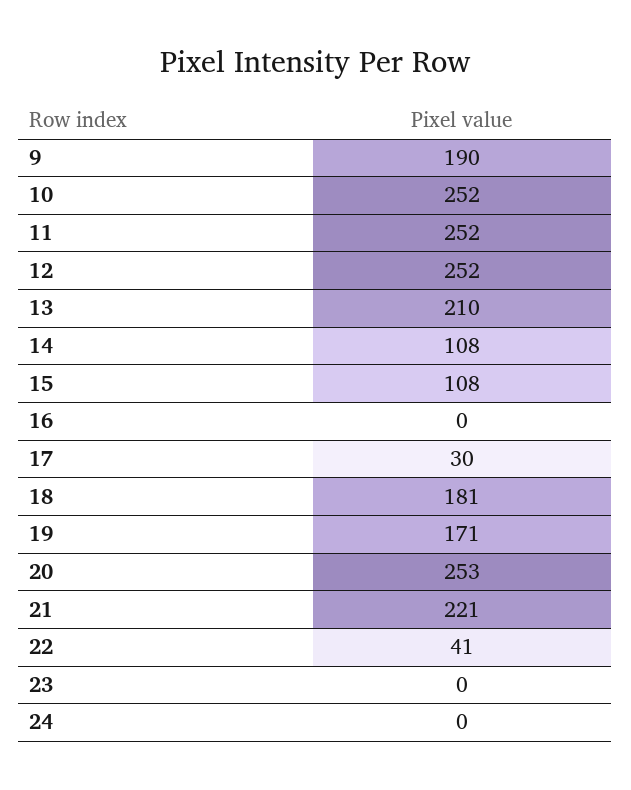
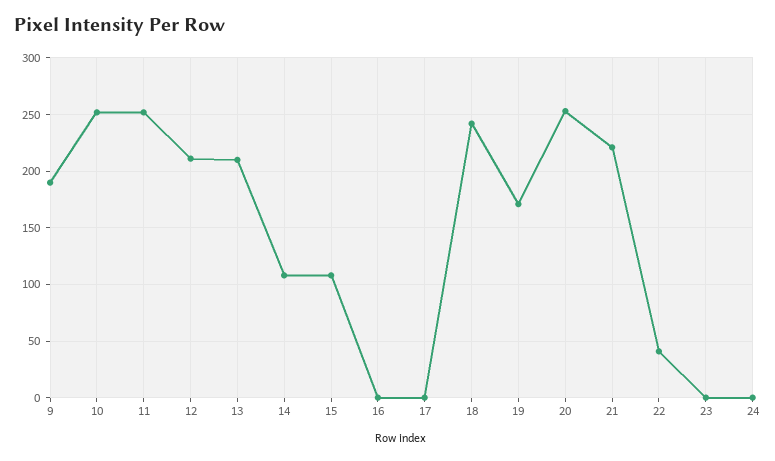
12: 252 -> 210
17: 30 -> 0
18: 181 -> 240

